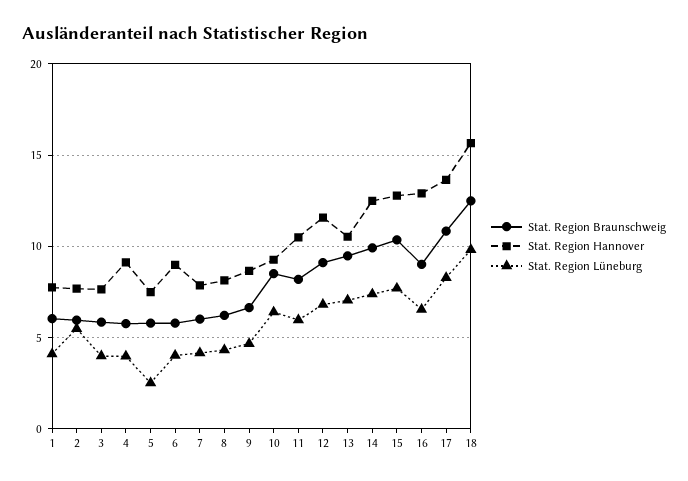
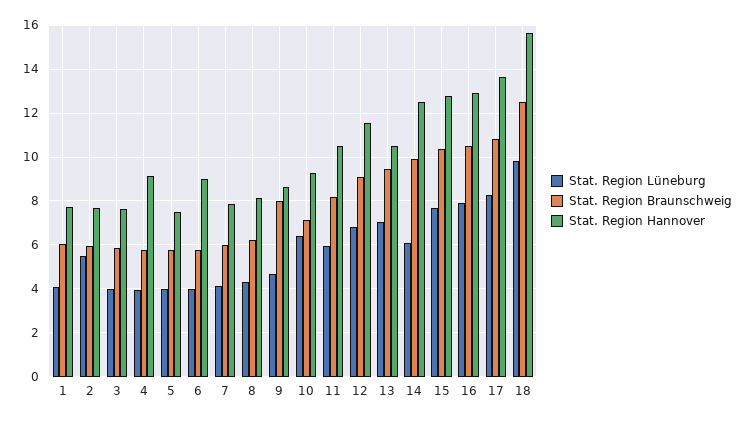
Stat. Region Lüneburg, 5: 2.5 -> 4
Stat. Region Braunschweig, 9: 6.5 -> 8
Stat. Region Braunschweig, 10: 8.5 -> 7
Stat. Region Lüneburg, 14: 7.5 -> 6
Stat. Region Braunschweig, 16: 9 -> 10.5
Stat. Region Lüneburg, 16: 6.5 -> 8

